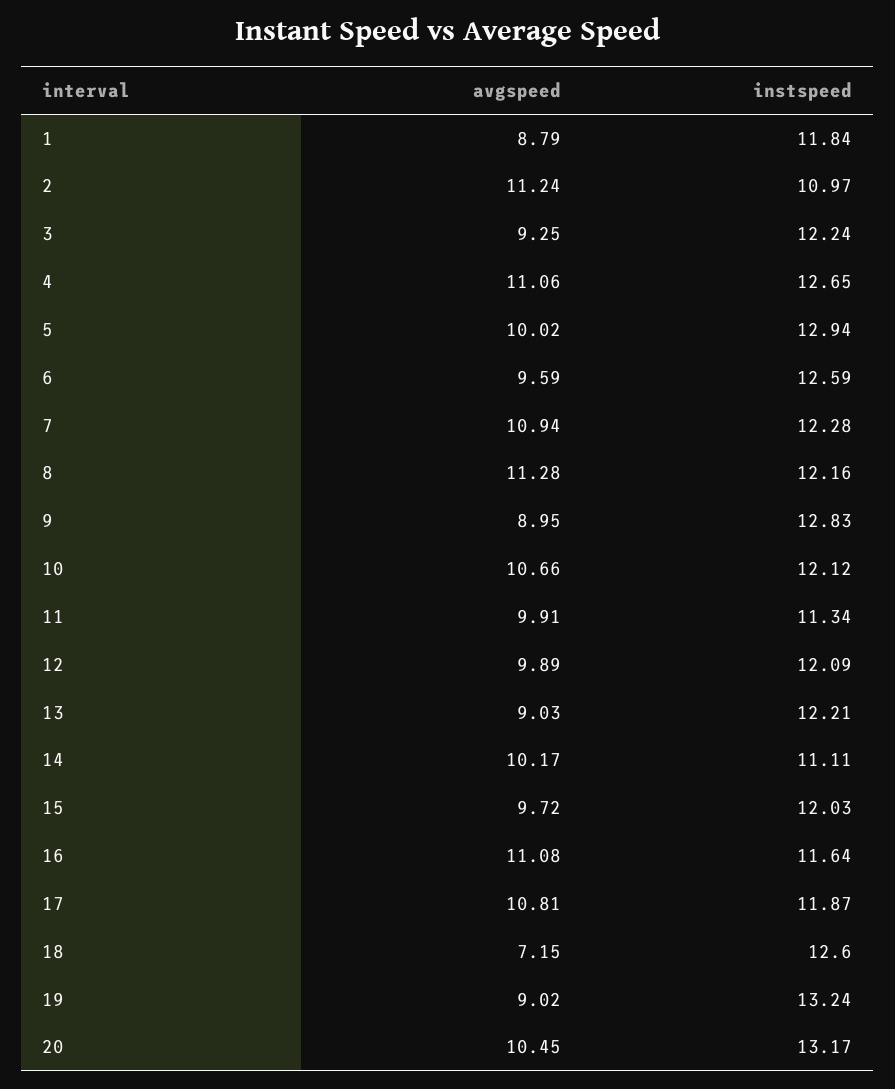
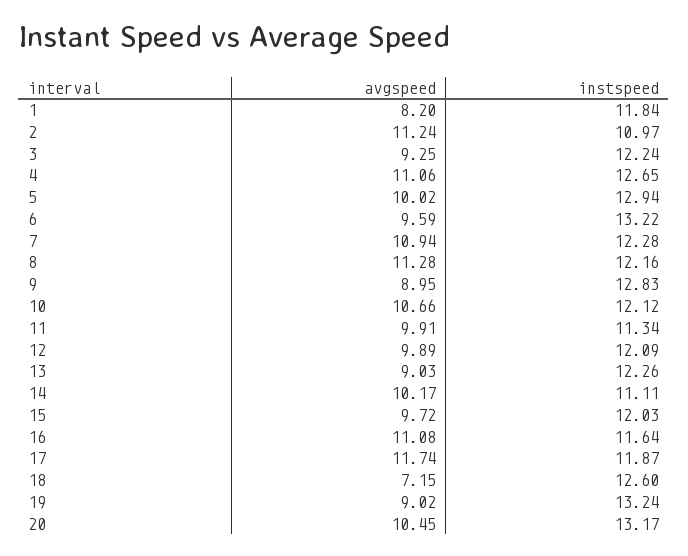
avgspeed, 1: 8.79 -> 8.2
instspeed, 6: 12.59 -> 13.22
instspeed, 13: 12.21 -> 12.26
avgspeed, 17: 10.81 -> 11.74

